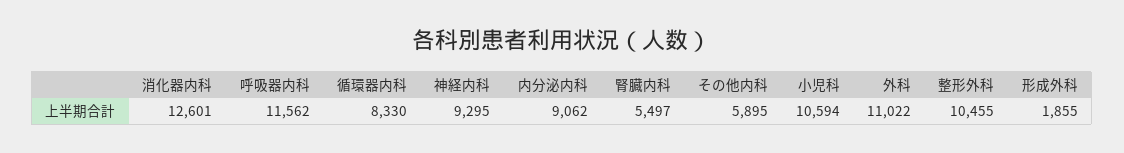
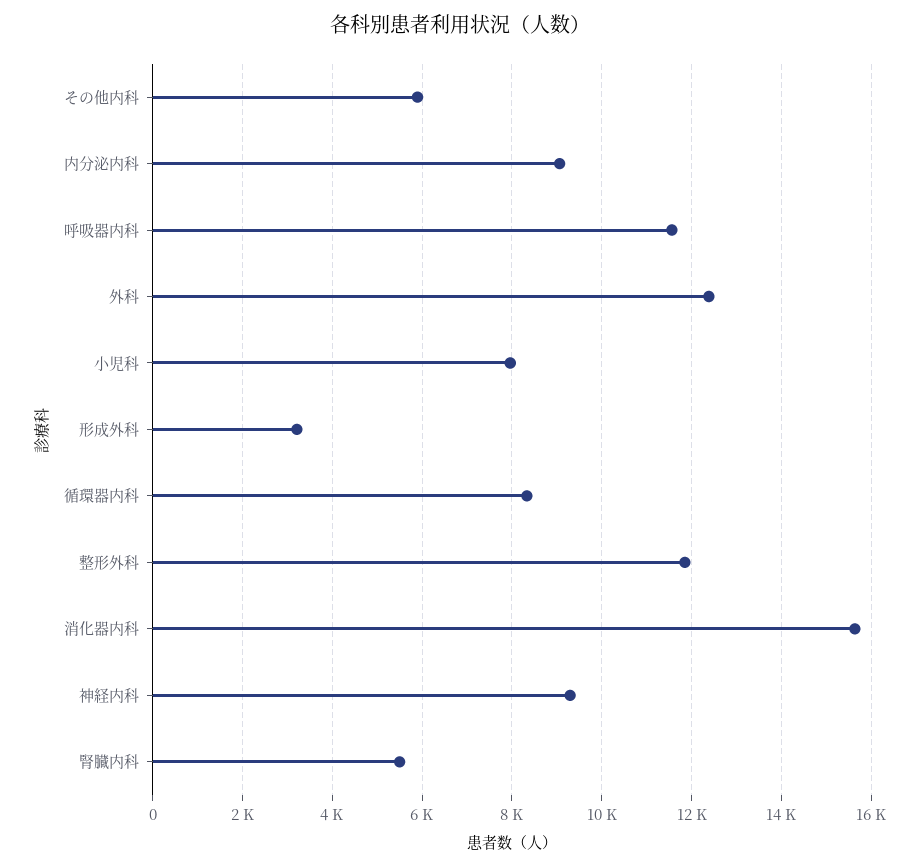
消化器内科: 12601 -> 15600
小児科: 10594 -> 8000
外科: 11022 -> 12400
整形外科: 10455 -> 11800
形成外科: 1855 -> 3200

